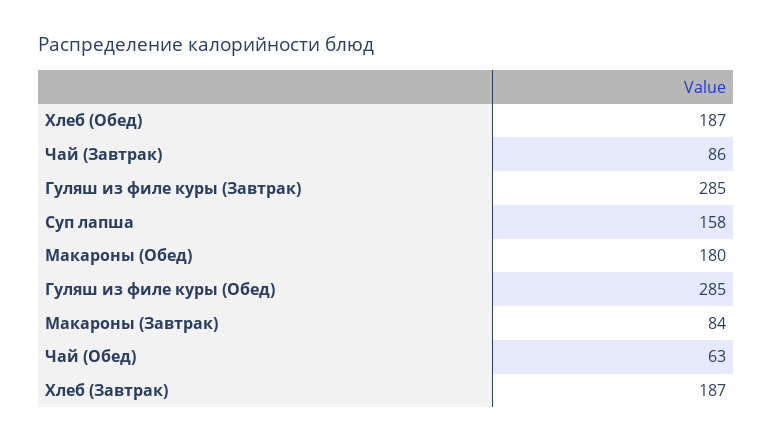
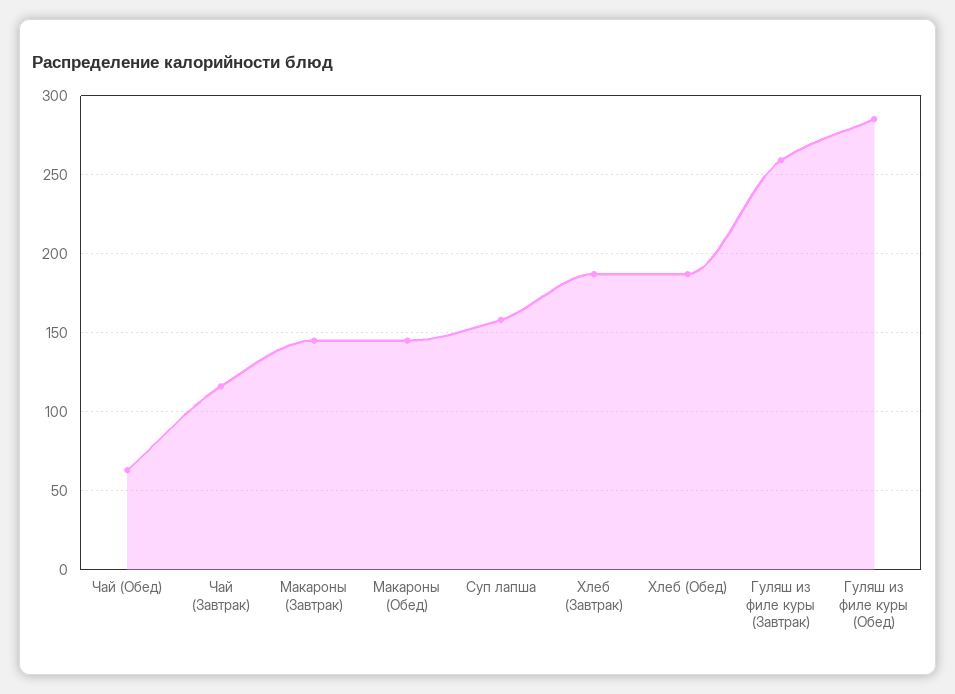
Чай (Завтрак): 86 -> 115
Гуляш из филе куры (Завтрак): 285 -> 260
Макароны (Обед): 180 -> 145
Макароны (Завтрак): 84 -> 145

